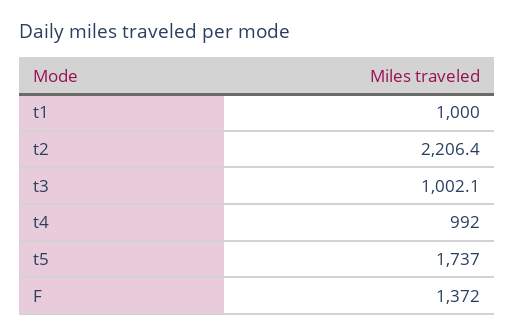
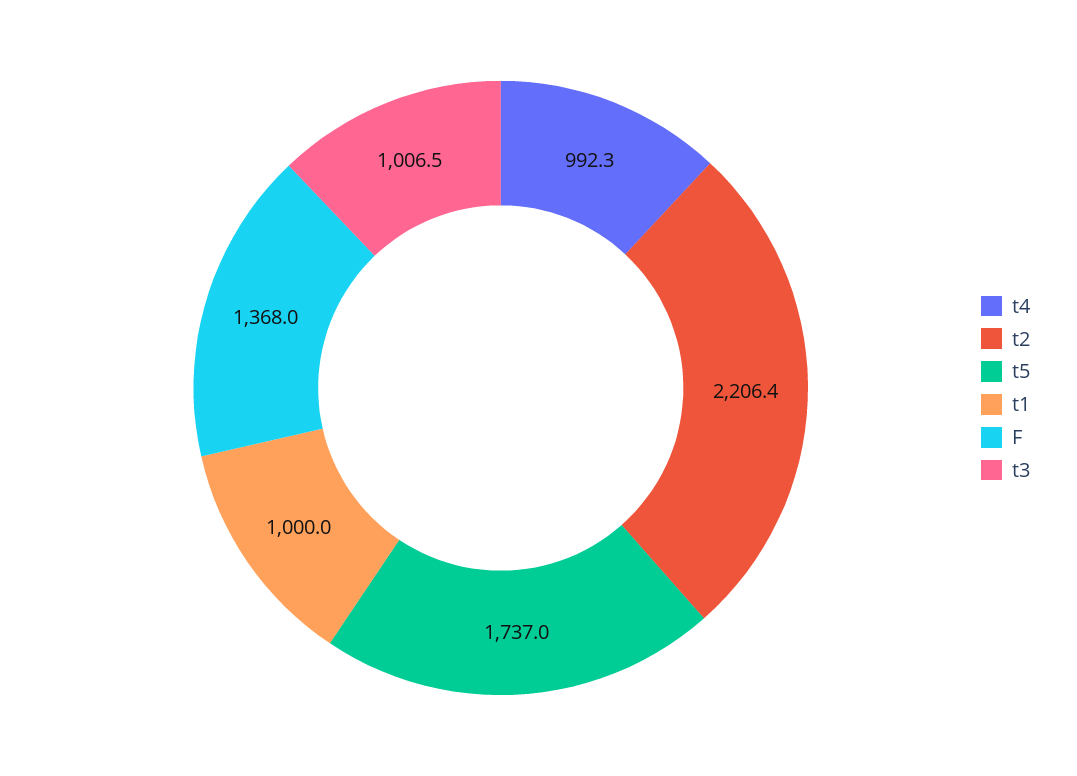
t3: 1002.1 -> 1006.5
t4: 992 -> 992.3
F: 1372 -> 1368

